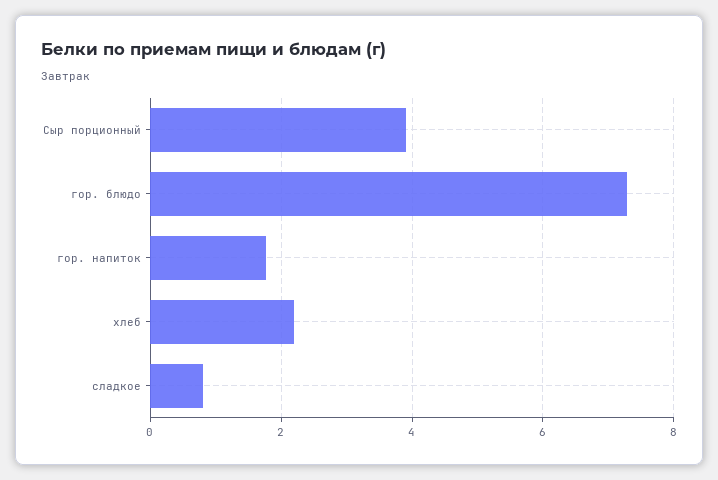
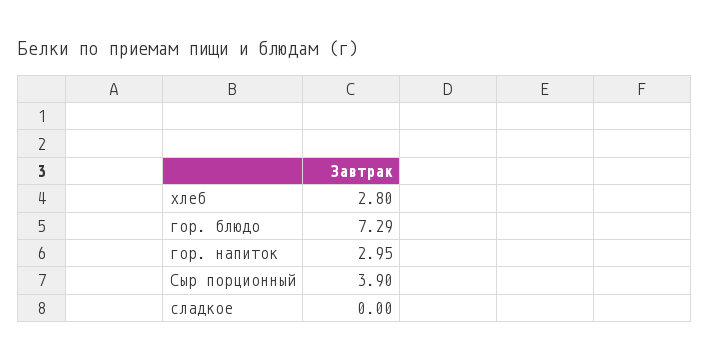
гор. напиток: 1.8 -> 2.95
хлеб: 2.2 -> 2.8
сладкое: 0.8 -> 0

